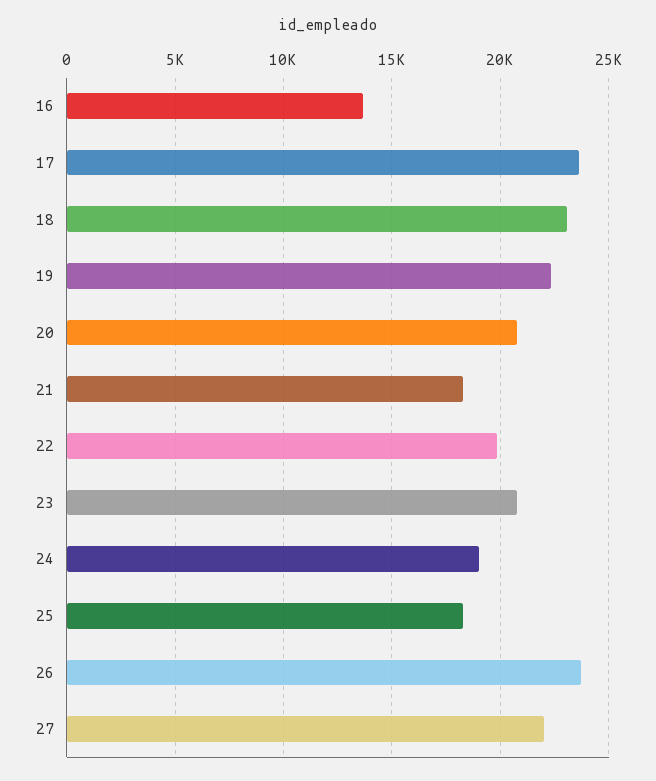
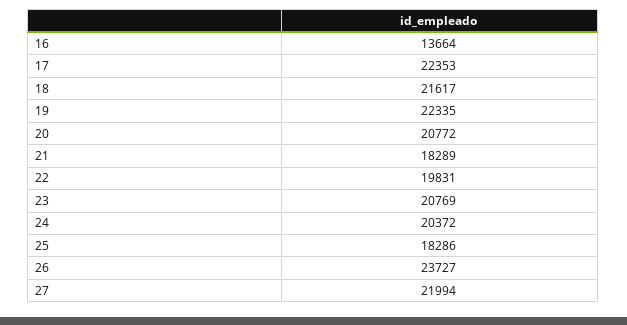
17: 23500 -> 22353
18: 23000 -> 21617
24: 19000 -> 20372

